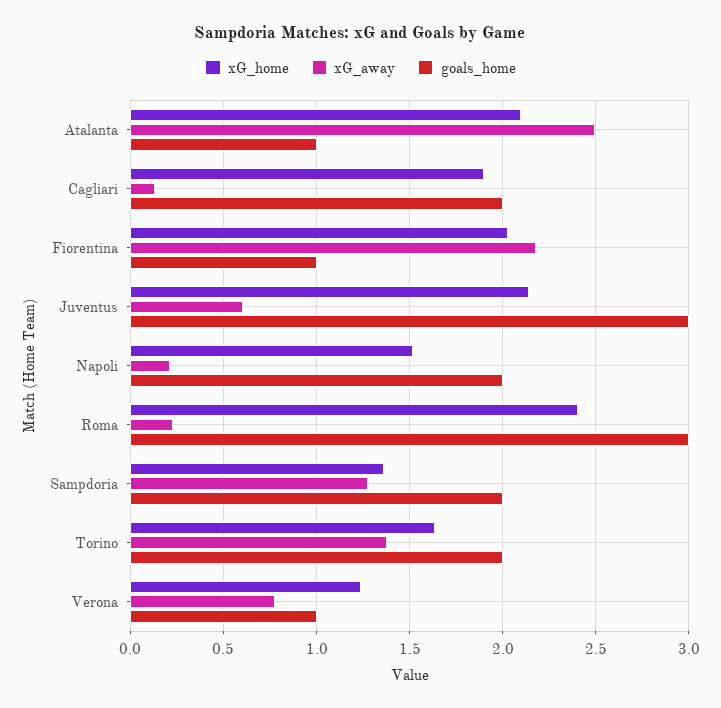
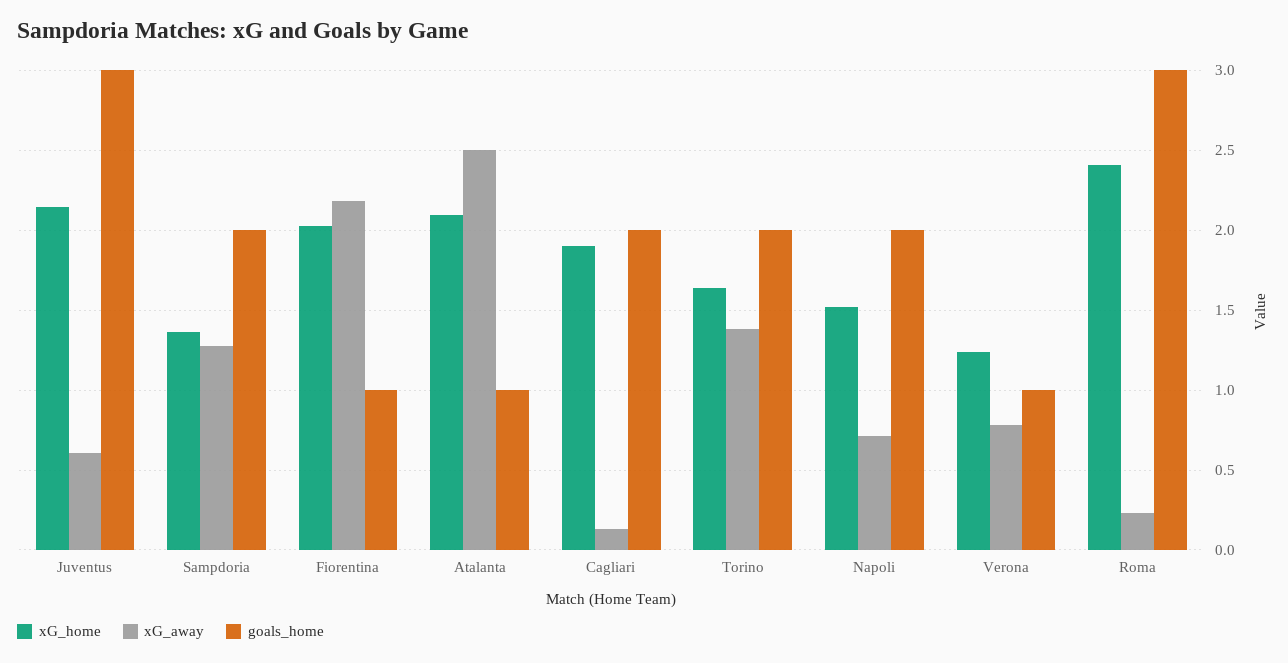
xG_away, Napoli: 0.2 -> 0.7

